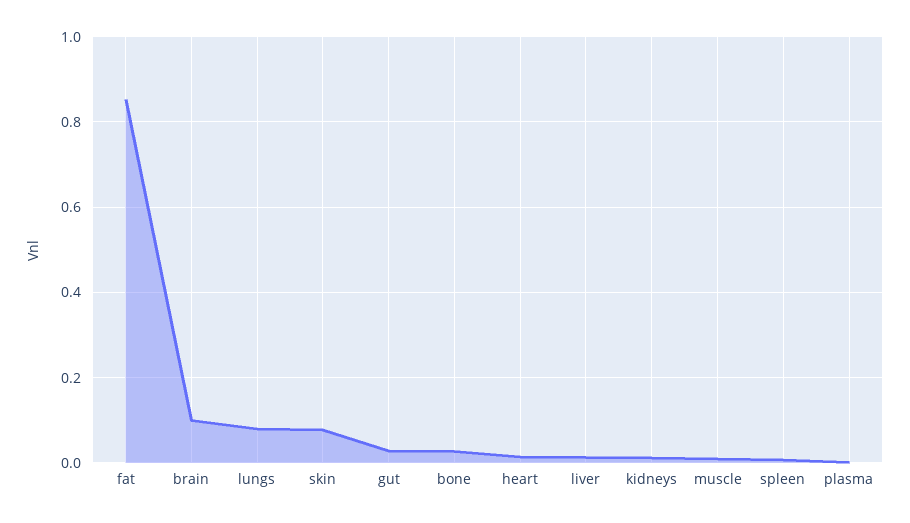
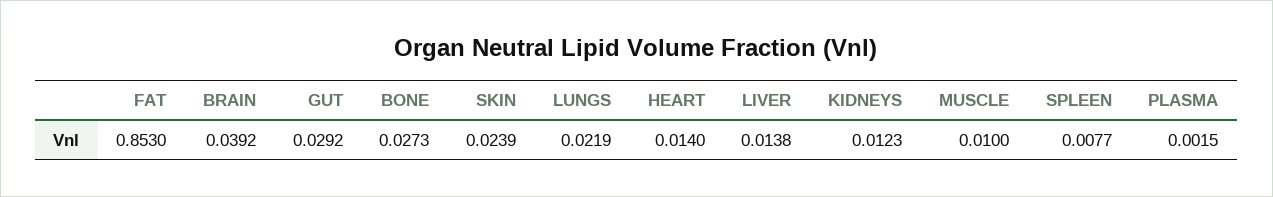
brain: 0.1 -> 0.0392
lungs: 0.08 -> 0.0219
skin: 0.08 -> 0.0239

